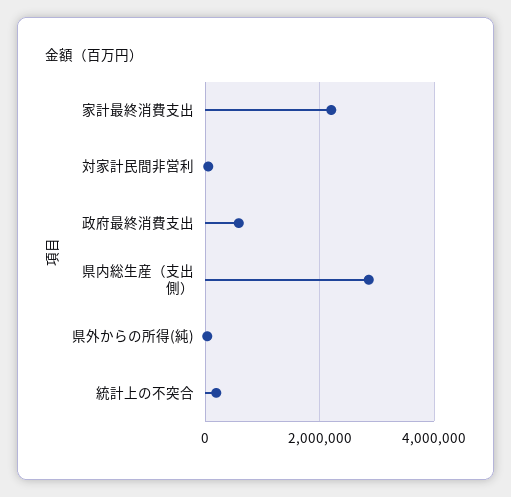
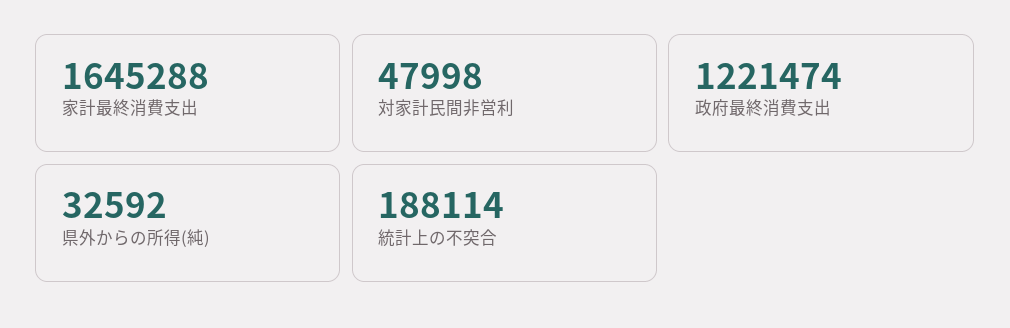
家計最終消費支出: 2200000 -> 1645288
政府最終消費支出: 600000 -> 1221474
県内総生産（支出側）: 2800000 -> none

